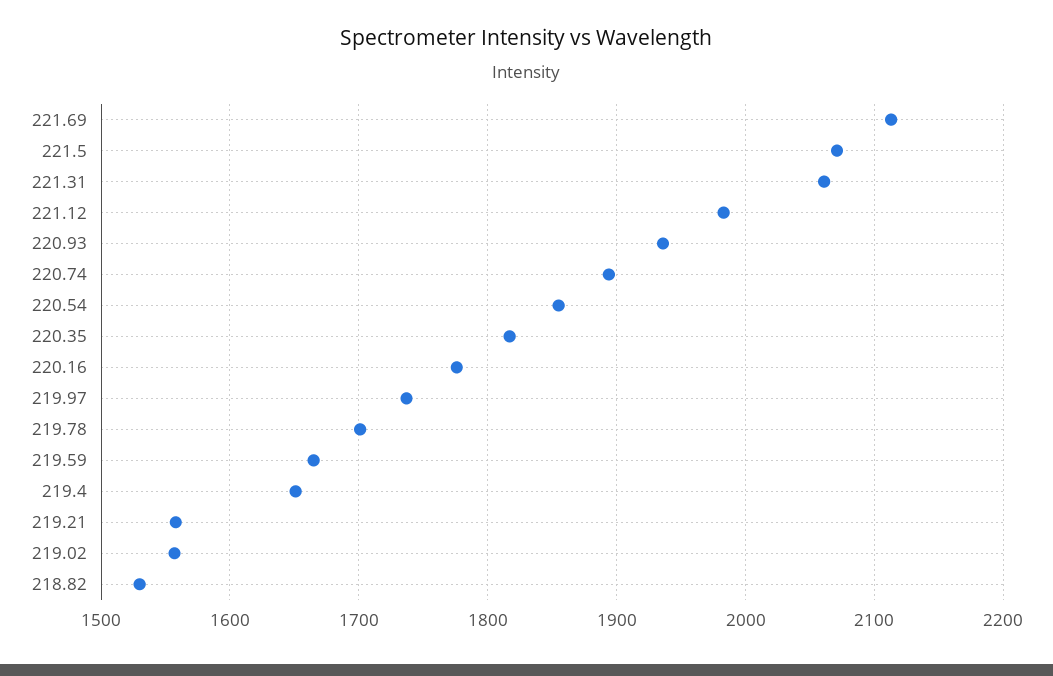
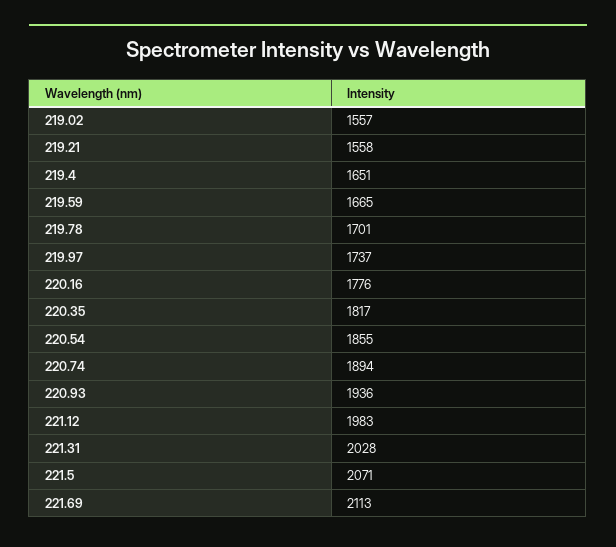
221.31: 2060 -> 2028
218.82: 1530 -> none

